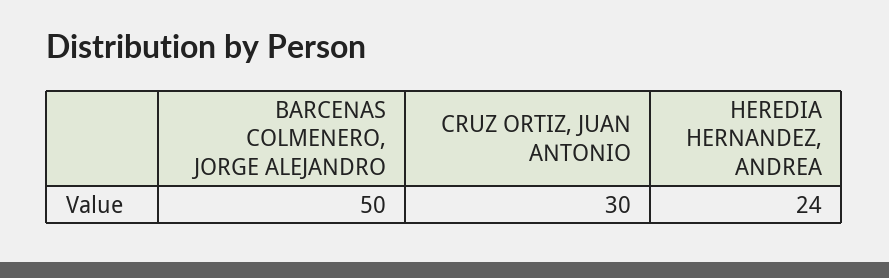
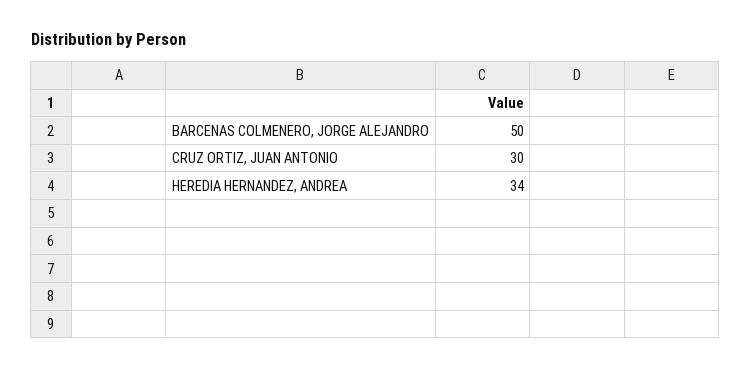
HEREDIA HERNANDEZ, ANDREA: 24 -> 34

